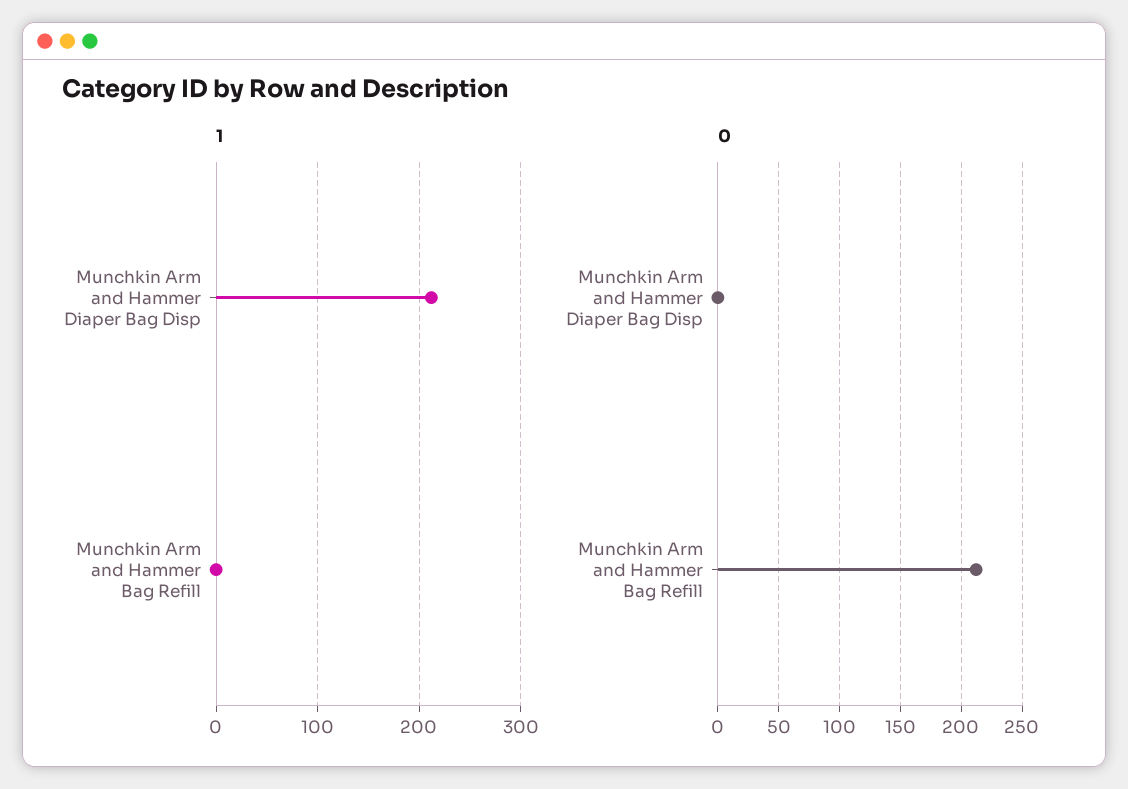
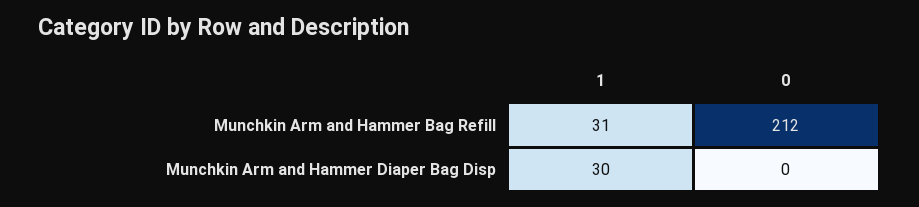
1, Munchkin Arm and Hammer Diaper Bag Disp: 210 -> 30
1, Munchkin Arm and Hammer Bag Refill: 0 -> 31

